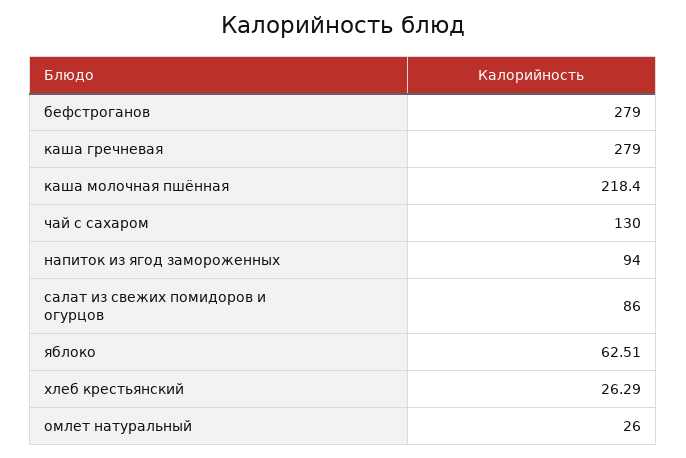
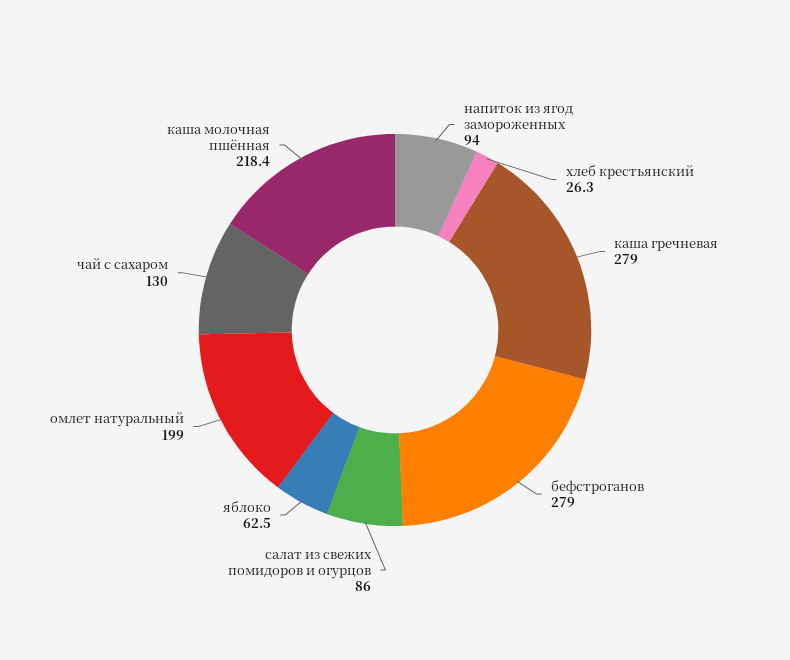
омлет натуральный: 26 -> 199

